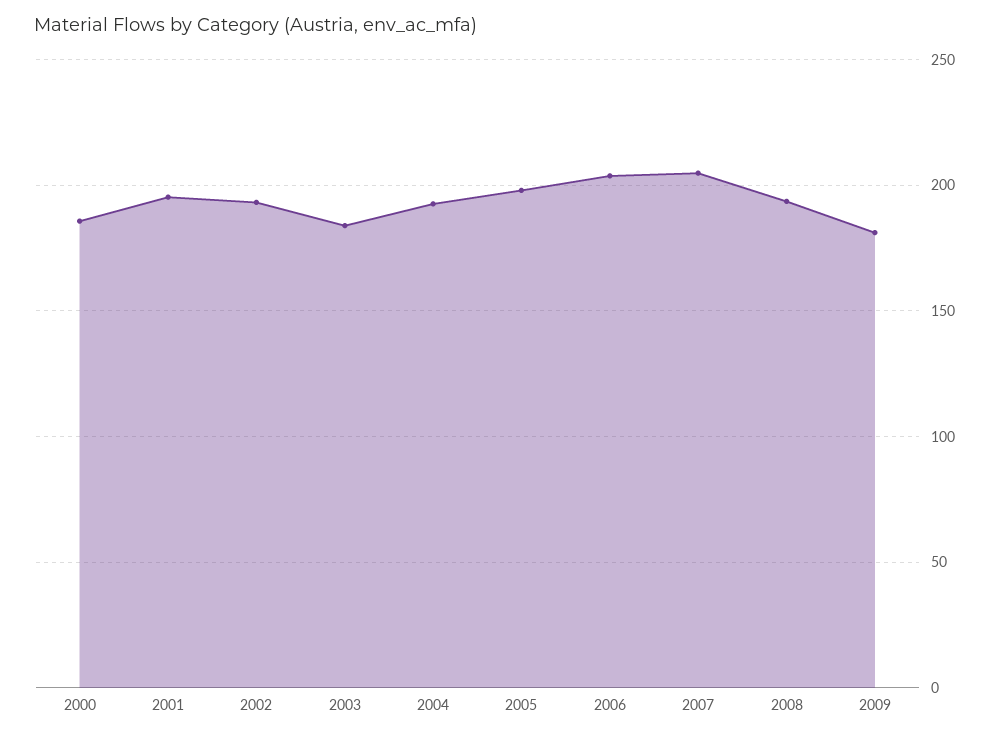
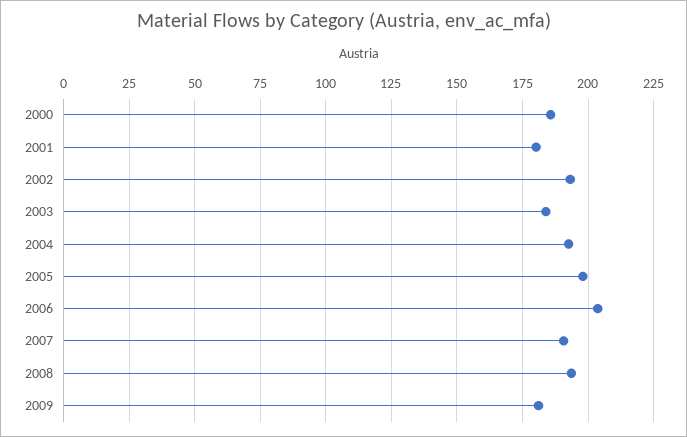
2001: 195 -> 180
2007: 205 -> 190

